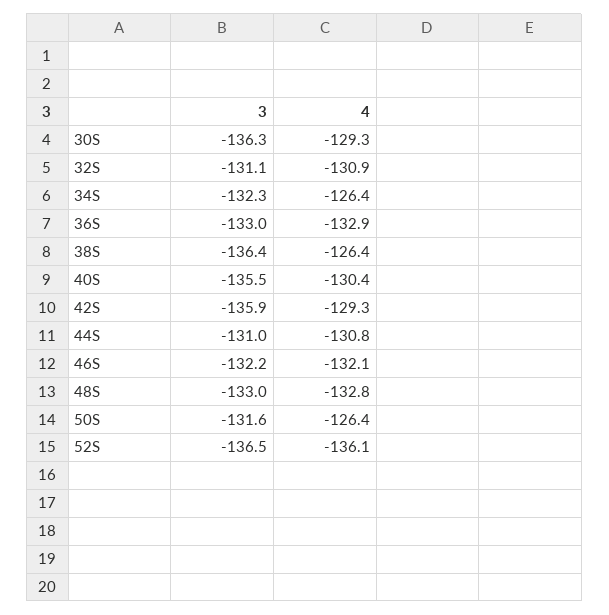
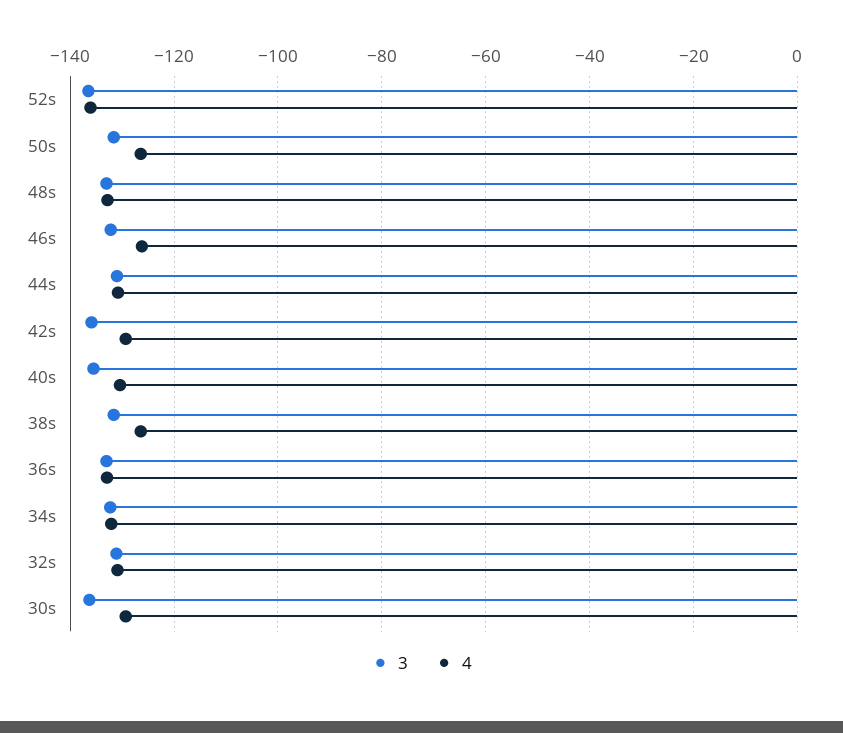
4, 34S: -126.4 -> -132
3, 38S: -136.4 -> -132
4, 46S: -132.1 -> -126

